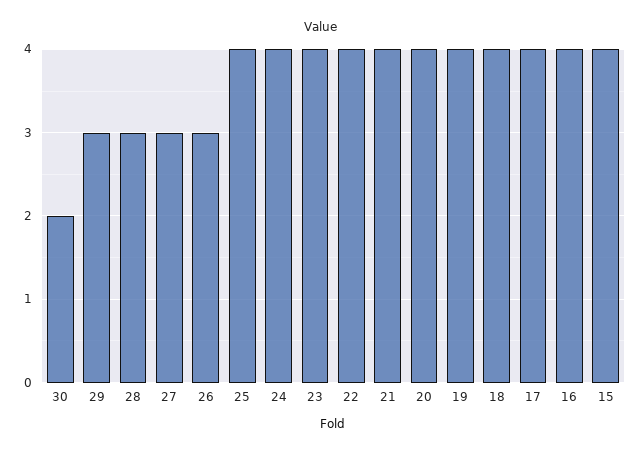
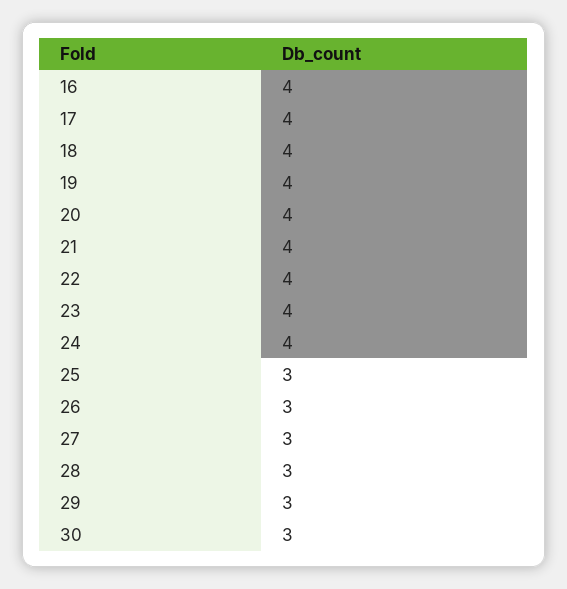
30: 2 -> 3
25: 4 -> 3
15: 4 -> none

